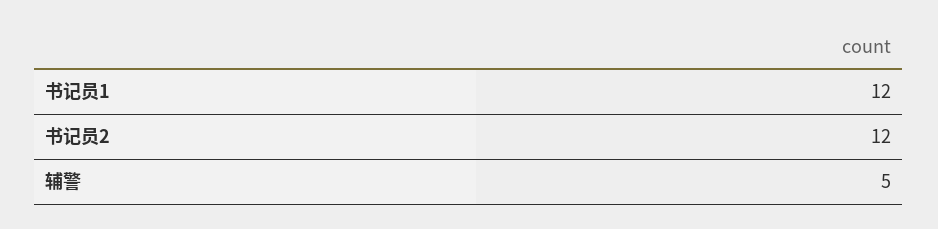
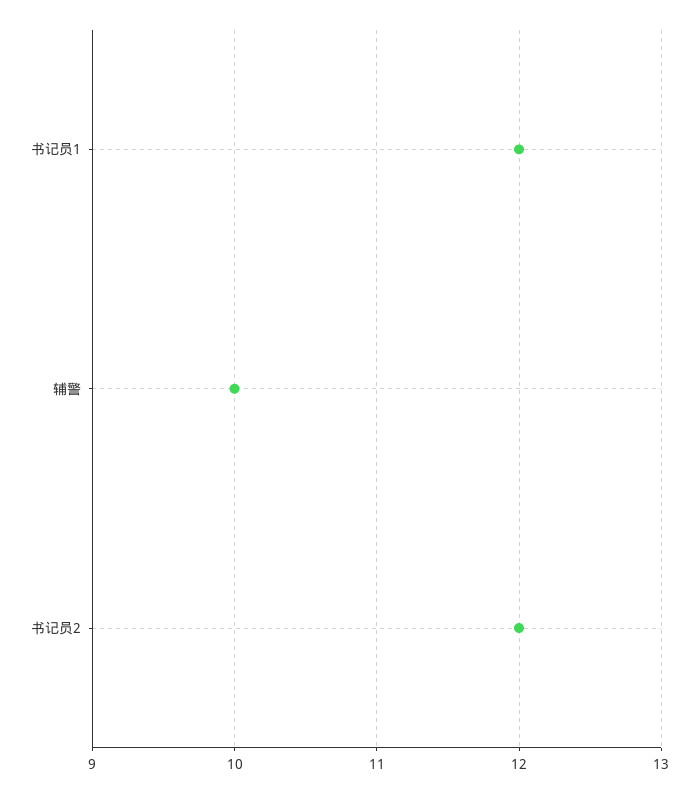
辅警: 5 -> 10

